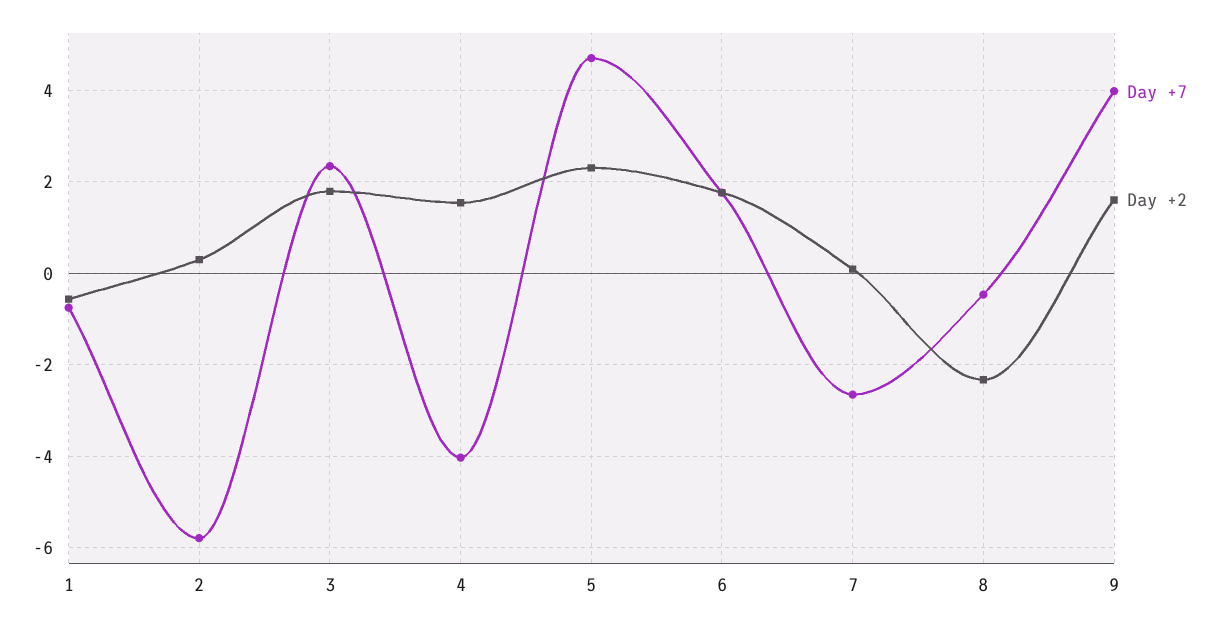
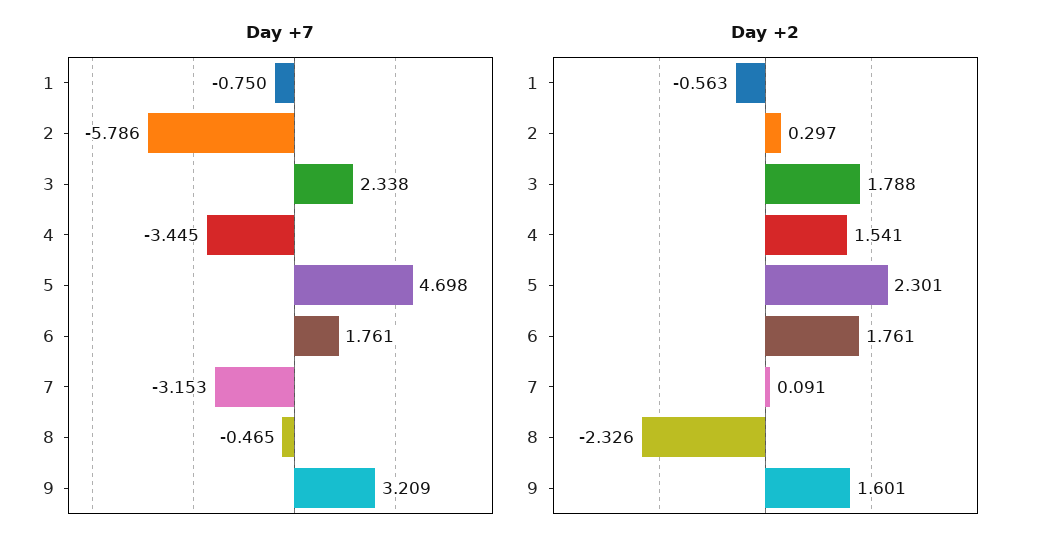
Day +7, 4: -4 -> -3.445
Day +7, 7: -2.6 -> -3.153
Day +7, 9: 4 -> 3.209

